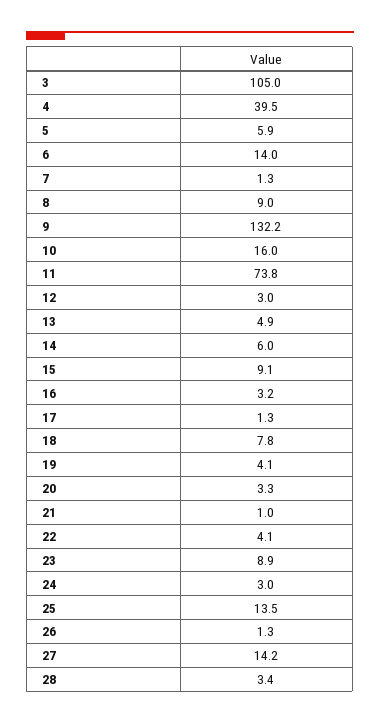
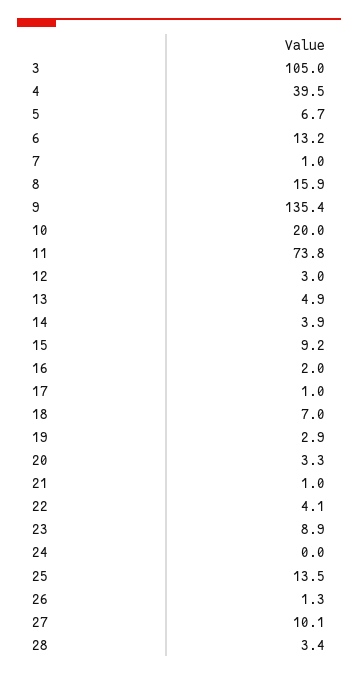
5: 5.9 -> 6.7
6: 14 -> 13.2
7: 1.3 -> 1
8: 9 -> 15.9
9: 132.2 -> 135.4
10: 16 -> 20
14: 6 -> 3.9
15: 9.1 -> 9.2
16: 3.2 -> 2
17: 1.3 -> 1
18: 7.8 -> 7
19: 4.1 -> 2.9
24: 3 -> 0
27: 14.2 -> 10.1

